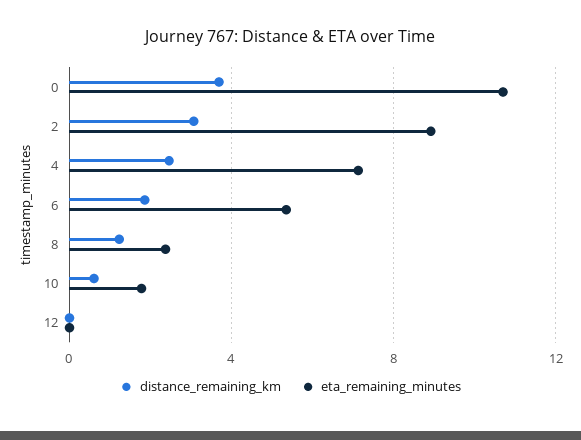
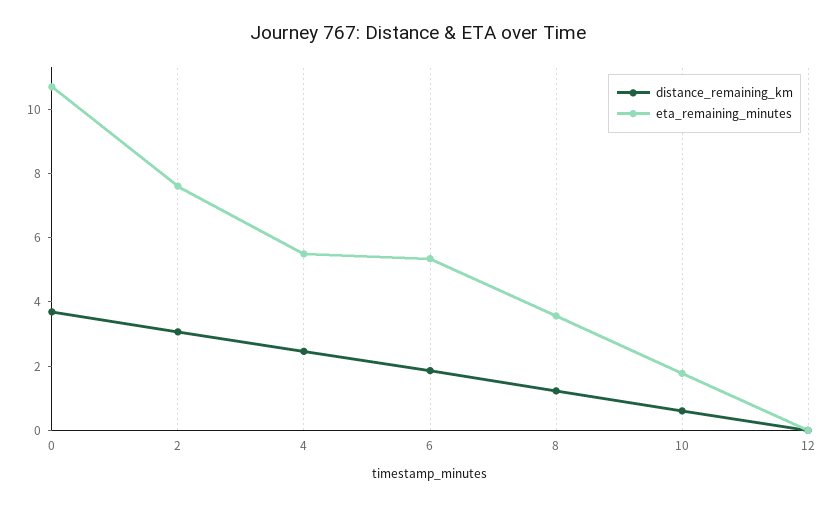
eta_remaining_minutes, 2: 9 -> 7.5
eta_remaining_minutes, 4: 7 -> 5.5
eta_remaining_minutes, 8: 2.5 -> 3.5

